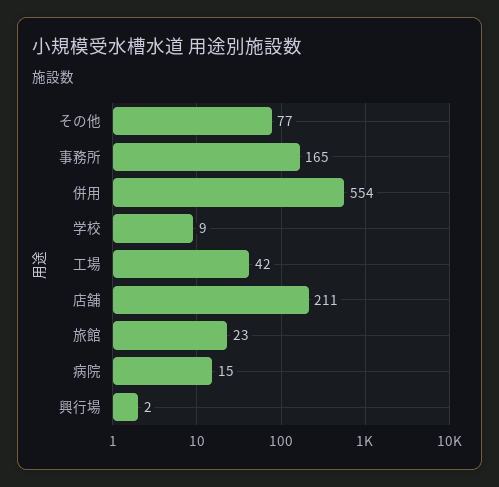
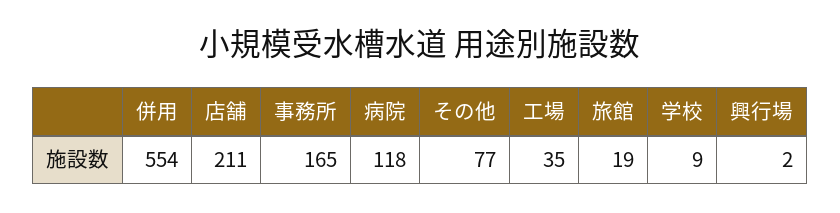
工場: 42 -> 35
旅館: 23 -> 19
病院: 15 -> 118

